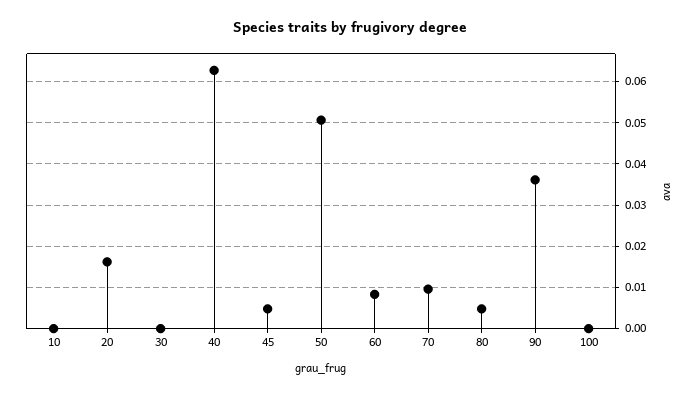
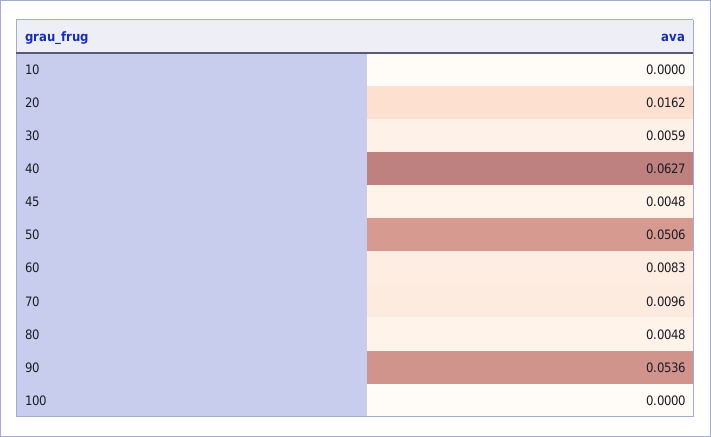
30: 0 -> 0.0059
90: 0.036 -> 0.0536

